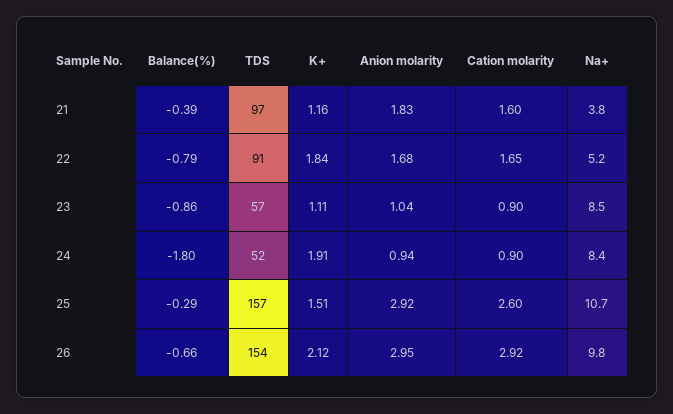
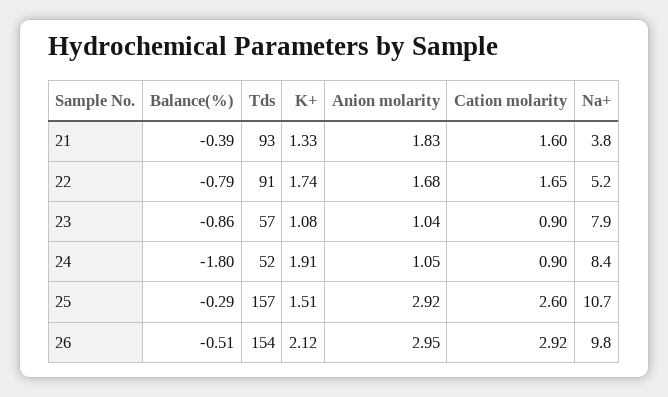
TDS, 21: 97 -> 93
K+, 21: 1.16 -> 1.33
K+, 22: 1.84 -> 1.74
K+, 23: 1.11 -> 1.08
Na+, 23: 8.5 -> 7.9
Anion molarity, 24: 0.94 -> 1.05
Balance(%), 26: -0.66 -> -0.51

